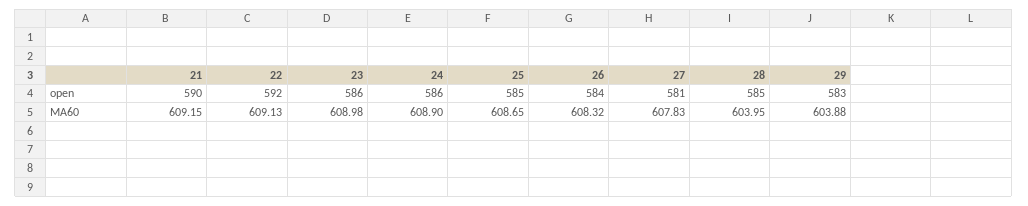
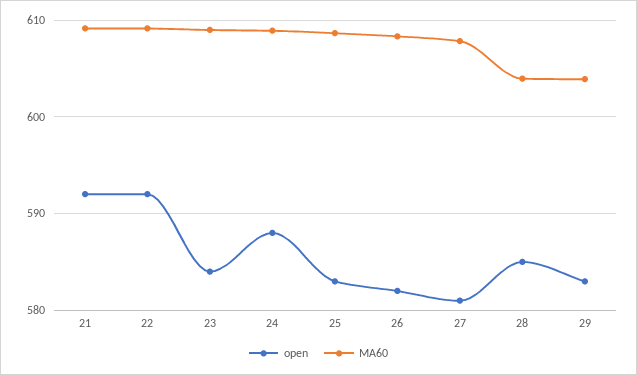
open, 21: 590 -> 592
open, 23: 586 -> 584
open, 24: 586 -> 588
open, 25: 585 -> 583
open, 26: 584 -> 582

